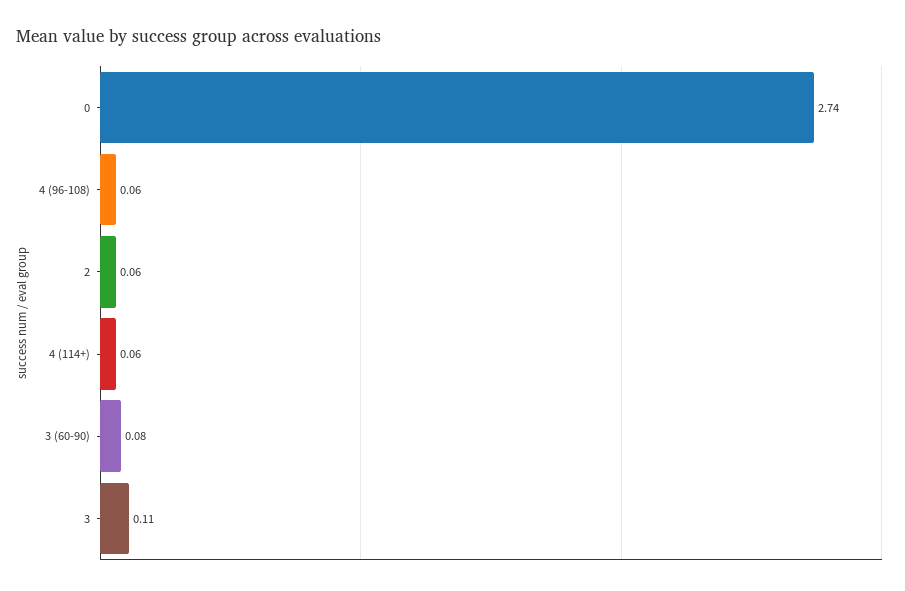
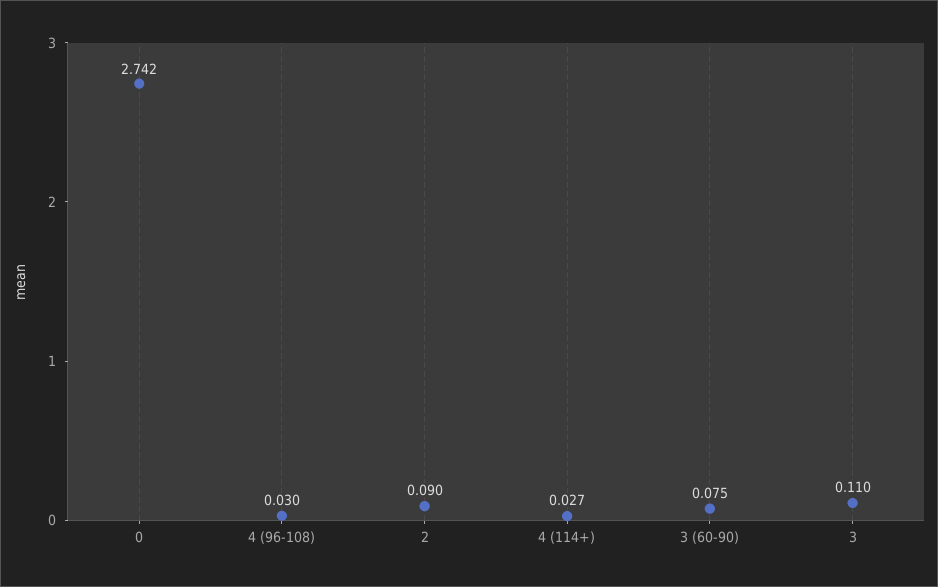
4 (96-108): 0.06 -> 0.03
2: 0.06 -> 0.09
4 (114+): 0.06 -> 0.027

